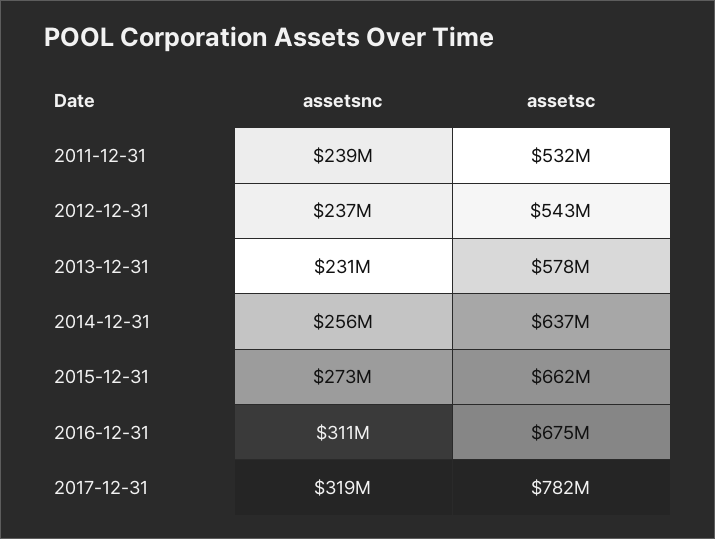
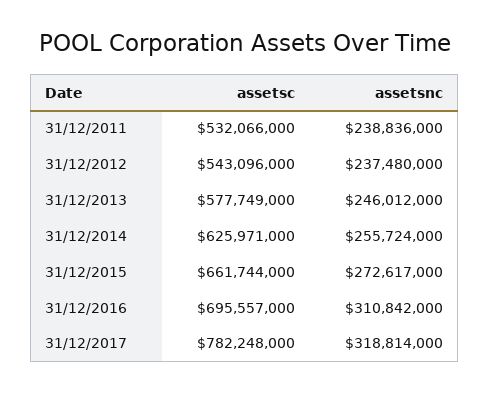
assetsnc, 2013-12-31: 231000000 -> 246012000
assetsc, 2014-12-31: 637000000 -> 625971000
assetsc, 2016-12-31: 675000000 -> 695557000

